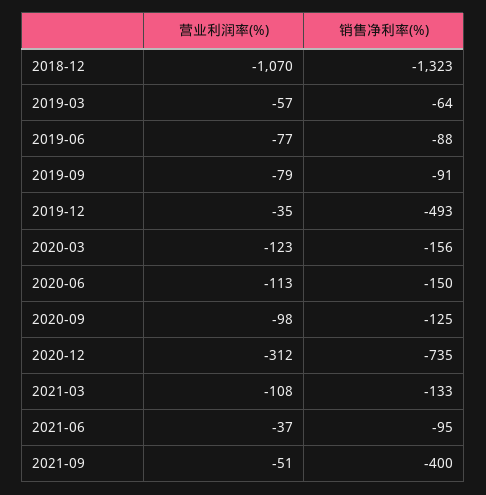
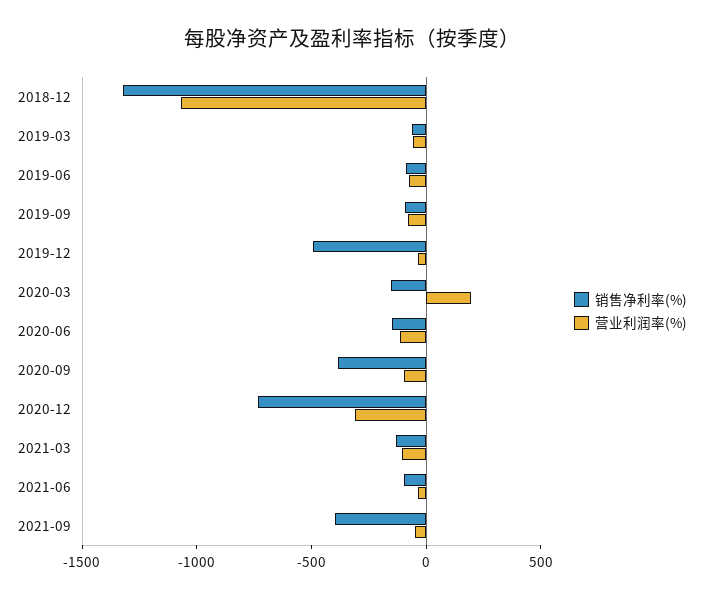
营业利润率(%), 2020-03: -123 -> 200
销售净利率(%), 2020-09: -125 -> -400

